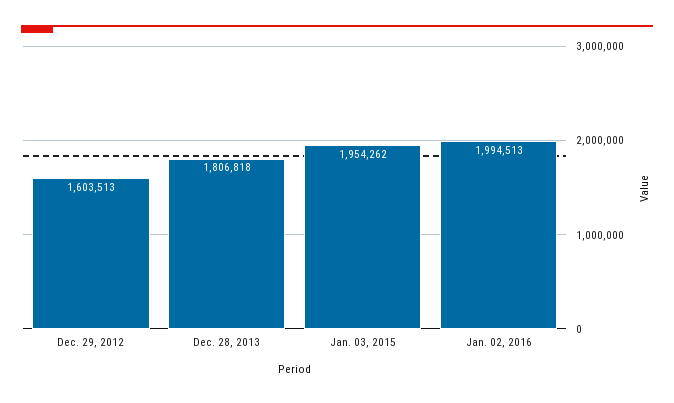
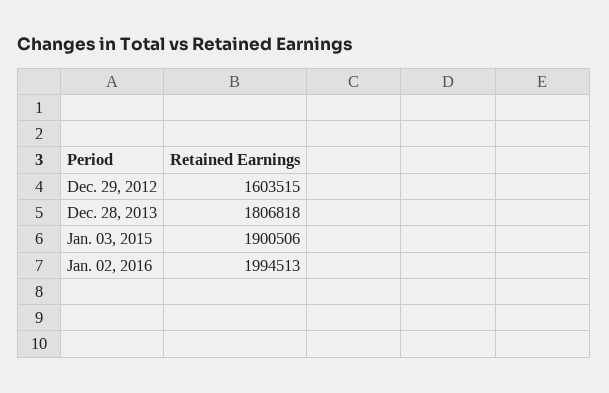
Dec. 29, 2012: 1603513 -> 1603515
Jan. 03, 2015: 1954262 -> 1900506

